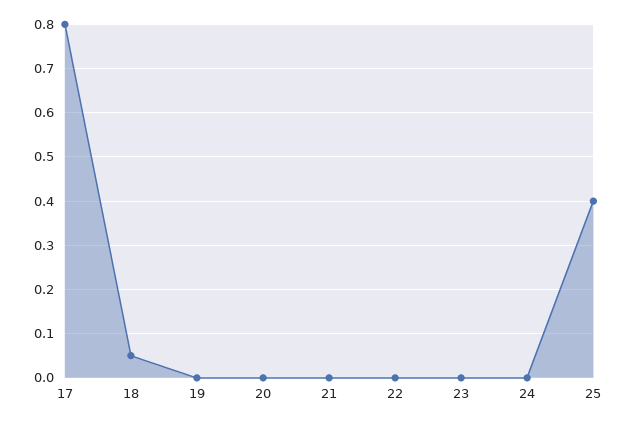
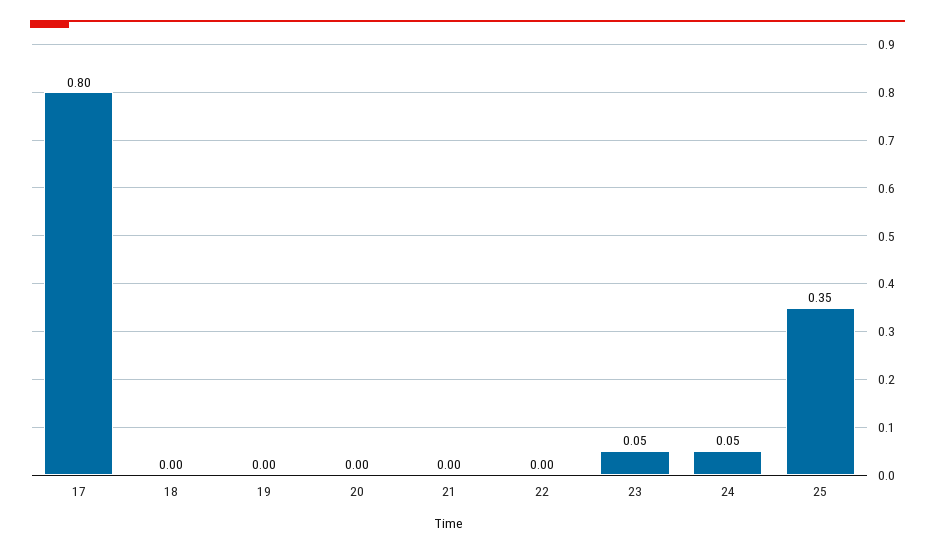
18: 0.05 -> 0
23: 0 -> 0.05
24: 0 -> 0.05
25: 0.4 -> 0.35

